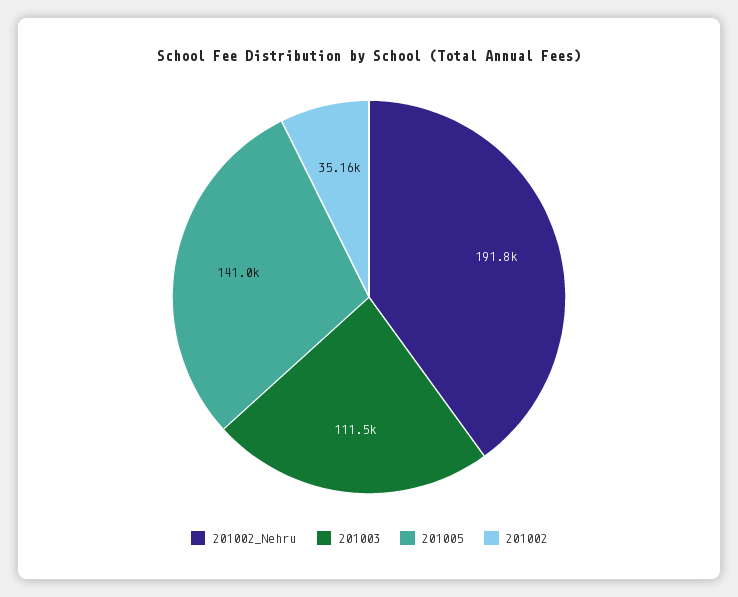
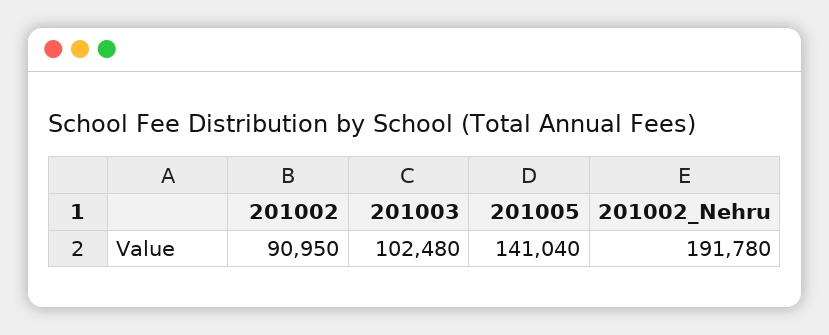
201003: 111500 -> 102480
201002: 35160 -> 90950

